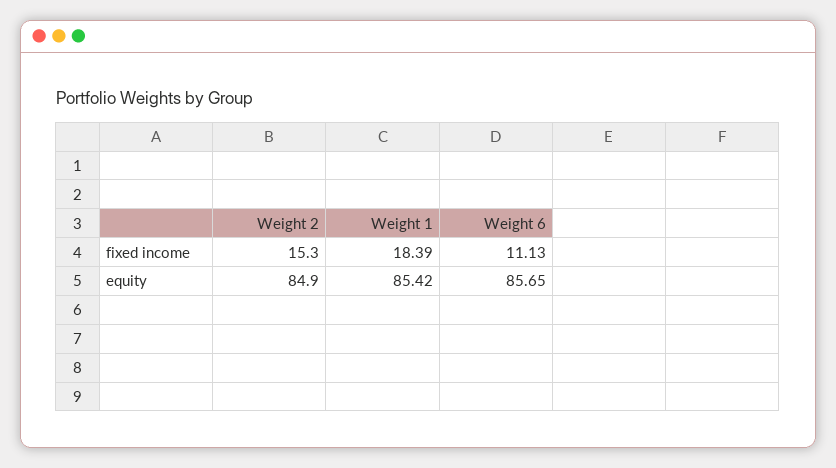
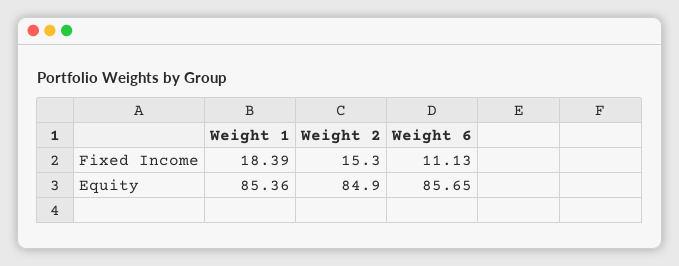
Weight 1, equity: 85.42 -> 85.36

